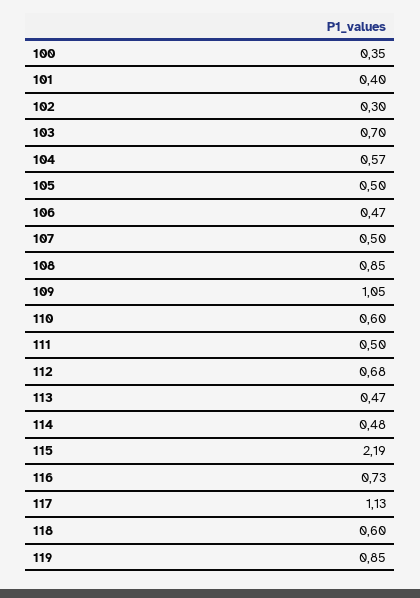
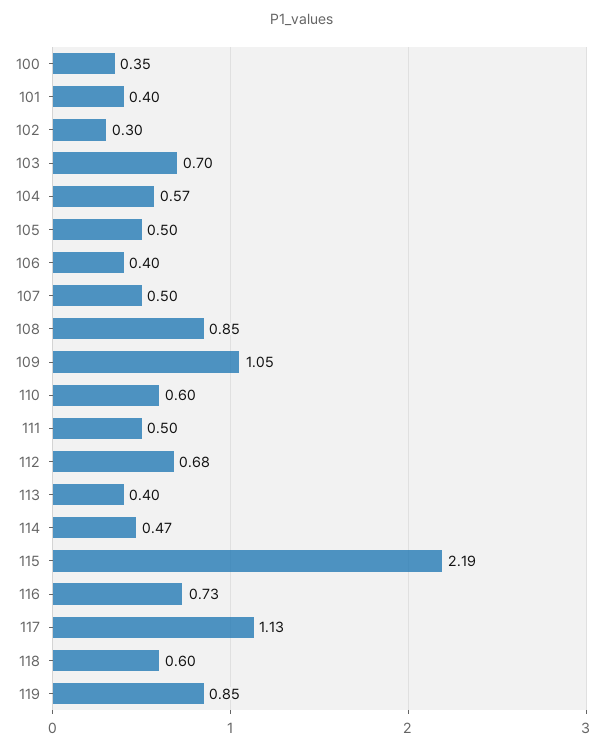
106: 0.47 -> 0.4
113: 0.47 -> 0.4
114: 0.48 -> 0.47

